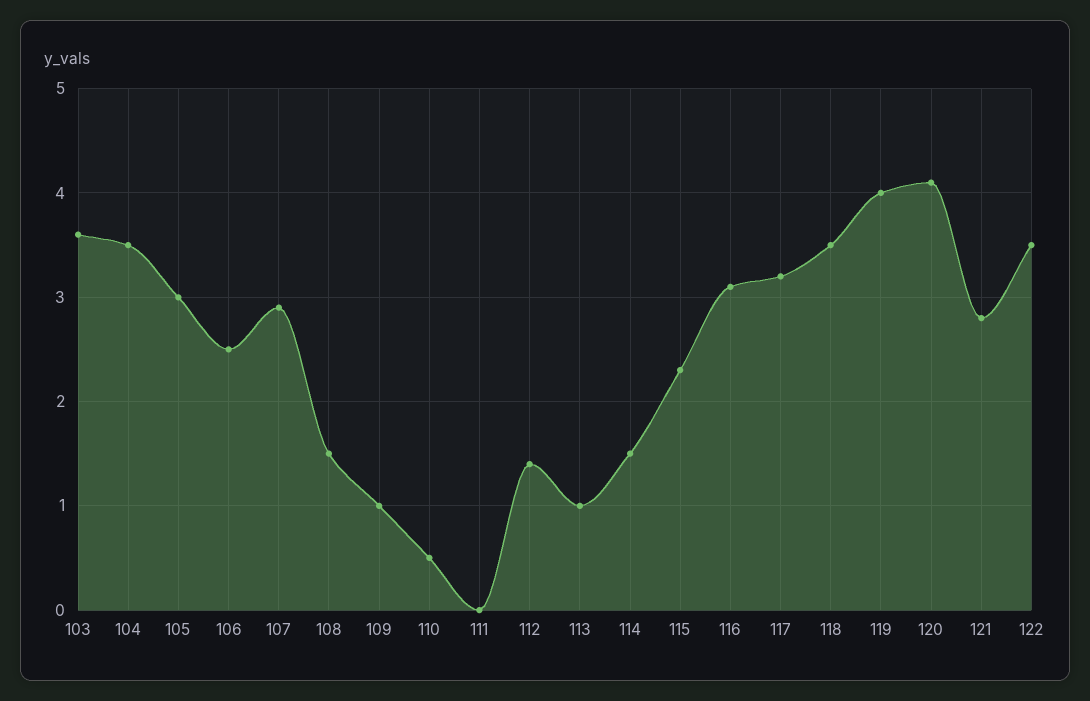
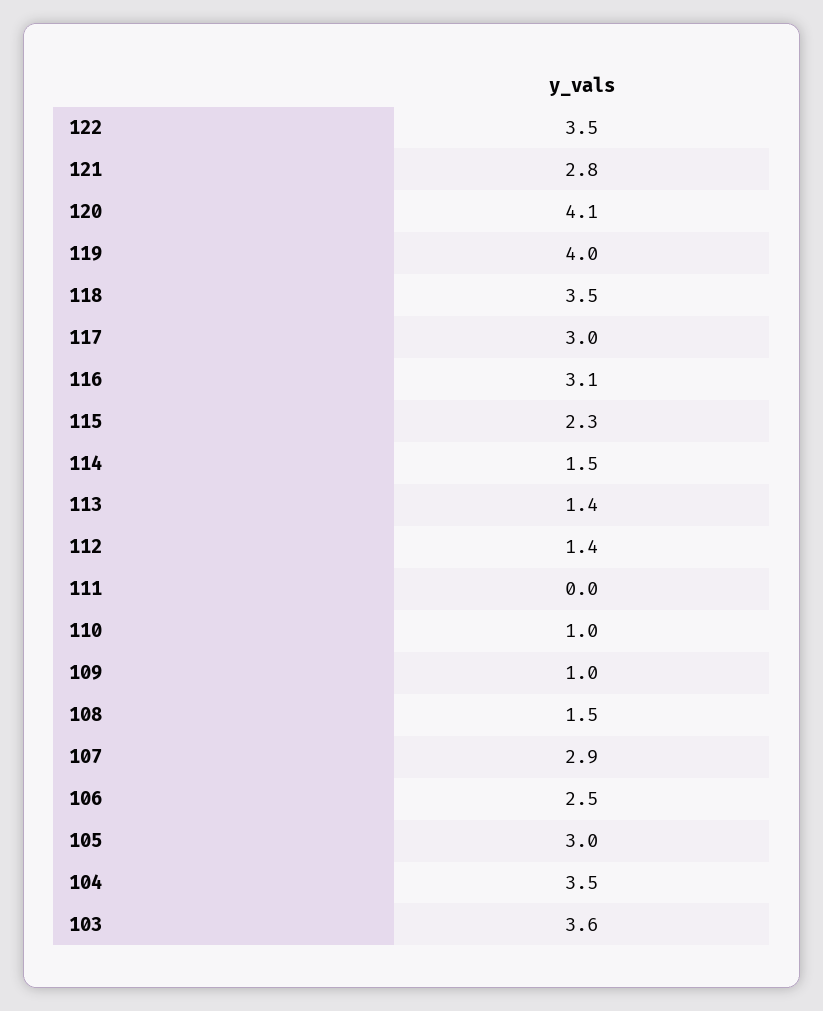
110: 0.5 -> 1
113: 1 -> 1.4
117: 3.2 -> 3

